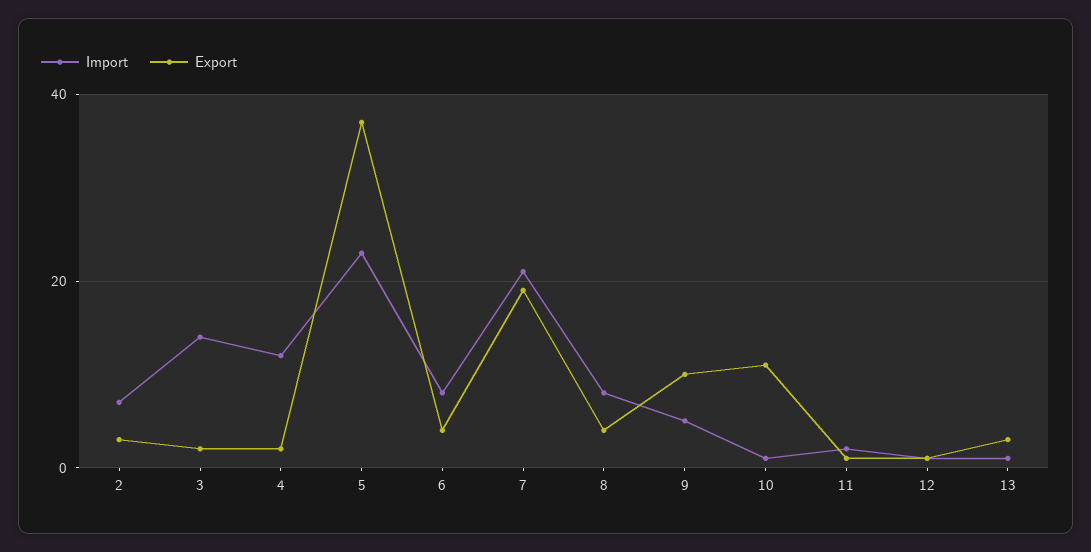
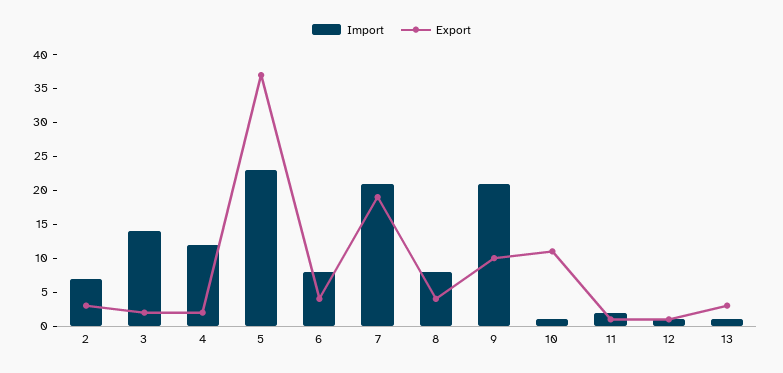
Import, 9: 5 -> 20

